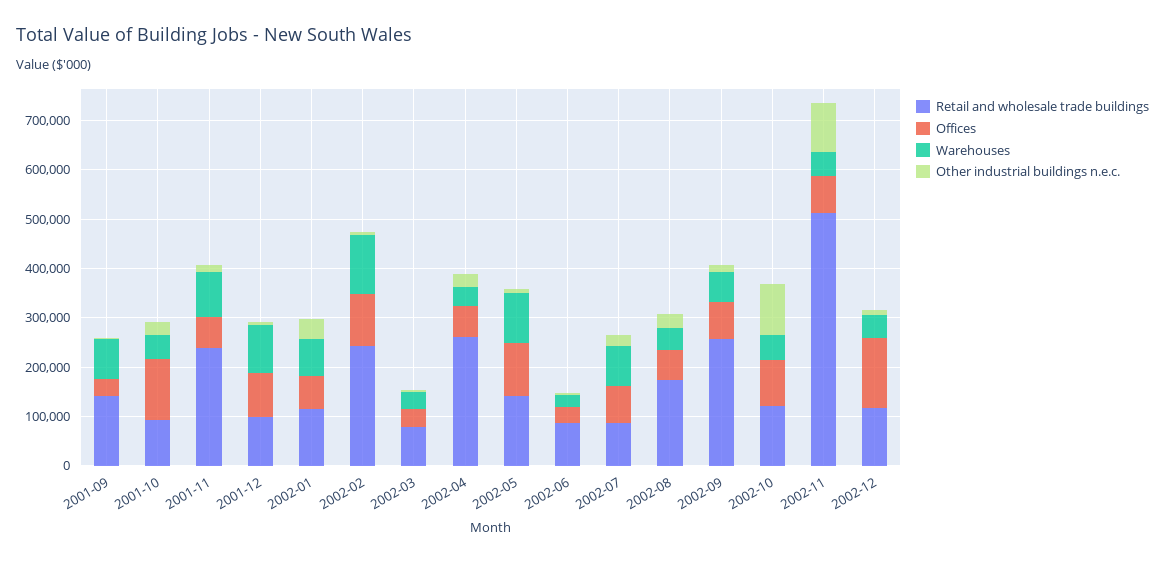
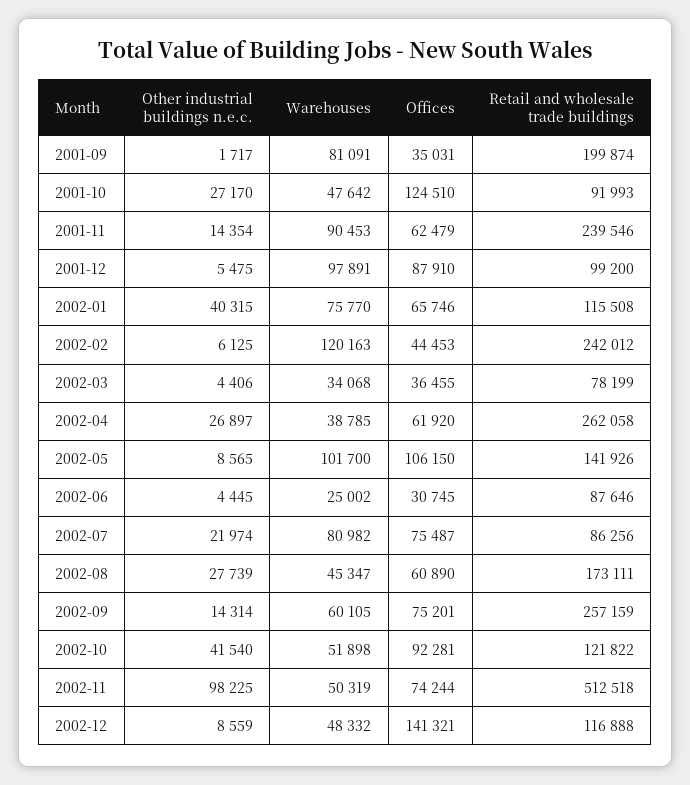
Retail and wholesale trade buildings, 2001-09: 140000 -> 199874
Offices, 2002-02: 100000 -> 44453
Other industrial buildings n.e.c., 2002-10: 100000 -> 41540

